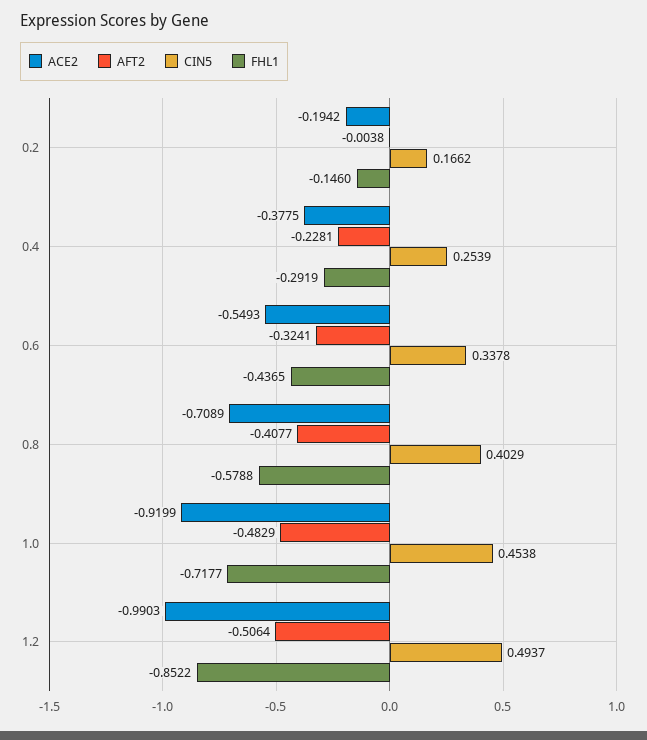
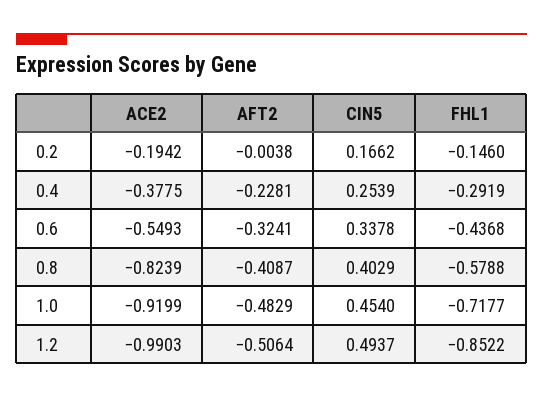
FHL1, 0.6: -0.4365 -> -0.4368
ACE2, 0.8: -0.7089 -> -0.8239
AFT2, 0.8: -0.4077 -> -0.4087
CIN5, 1.0: 0.4538 -> 0.454

